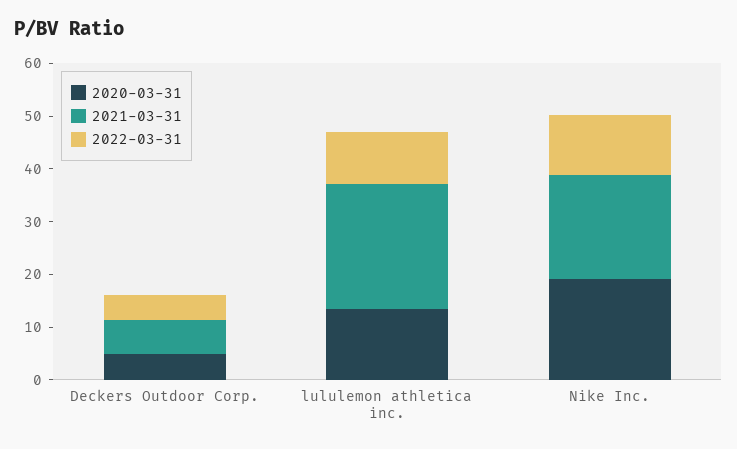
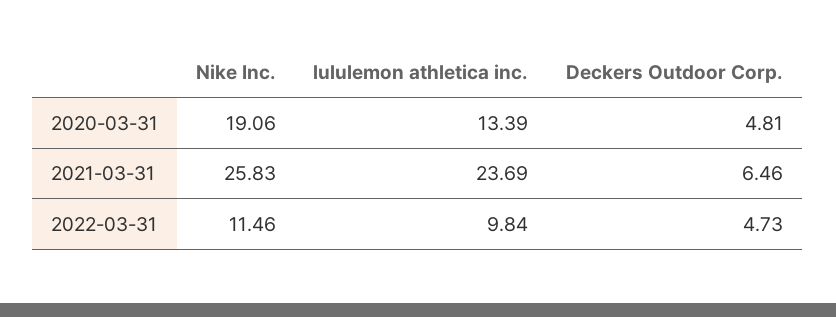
2021-03-31, Nike Inc.: 20 -> 25.83

